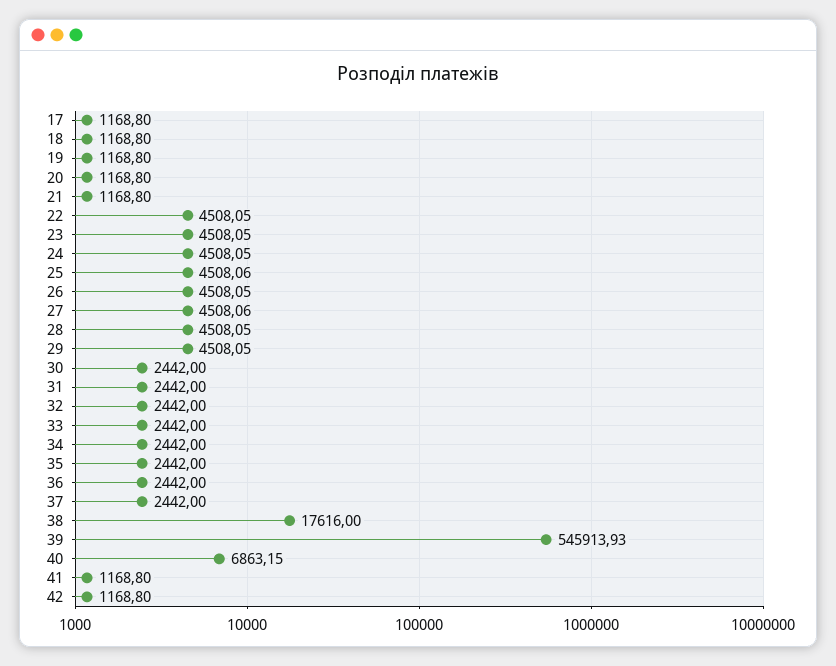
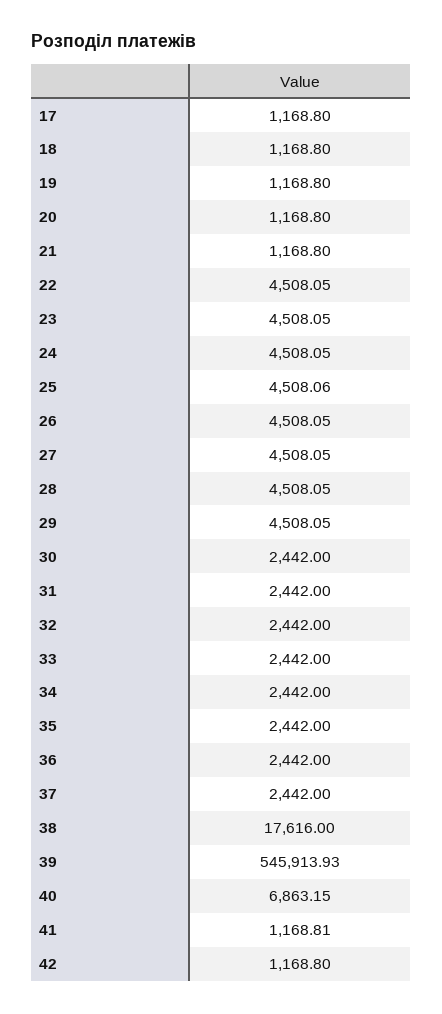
27: 4508.06 -> 4508.05
41: 1168.8 -> 1168.81

